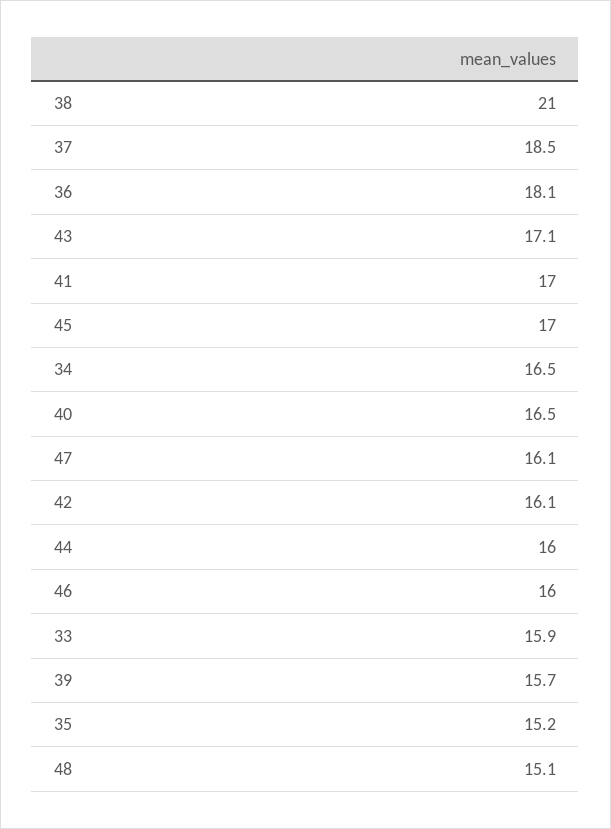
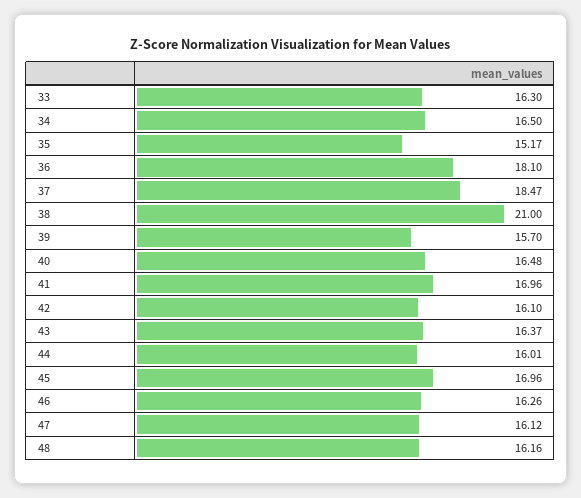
43: 17.1 -> 16.37
46: 16 -> 16.26
33: 15.9 -> 16.3
48: 15.1 -> 16.16

